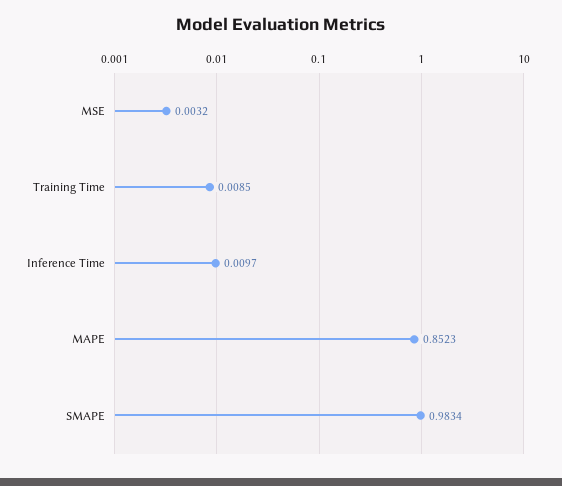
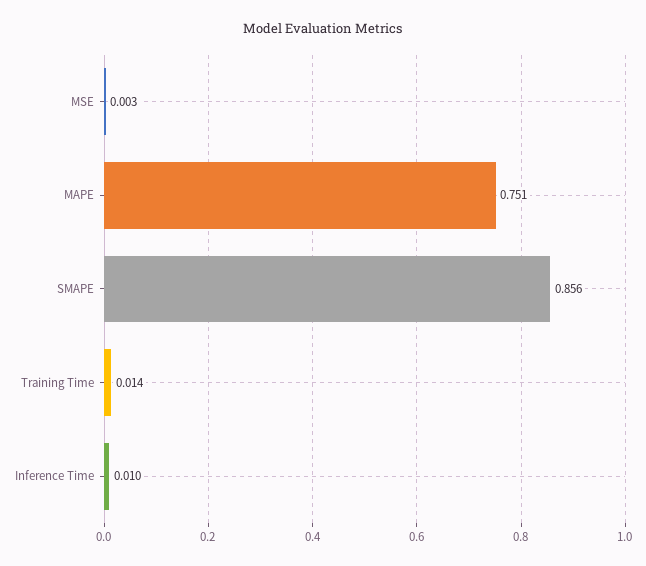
Training Time: 0.0085 -> 0.014
MAPE: 0.8523 -> 0.751
SMAPE: 0.9834 -> 0.856

